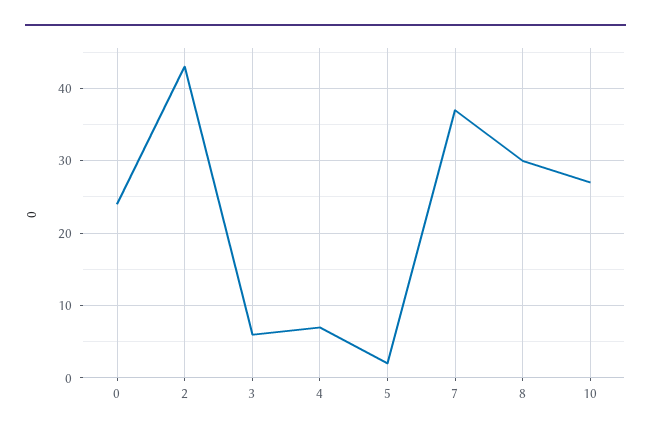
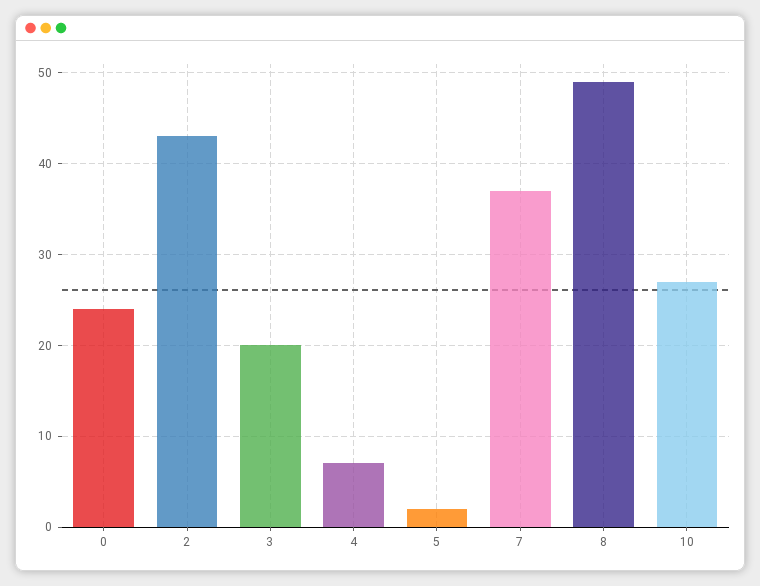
3: 6 -> 20
8: 30 -> 49

